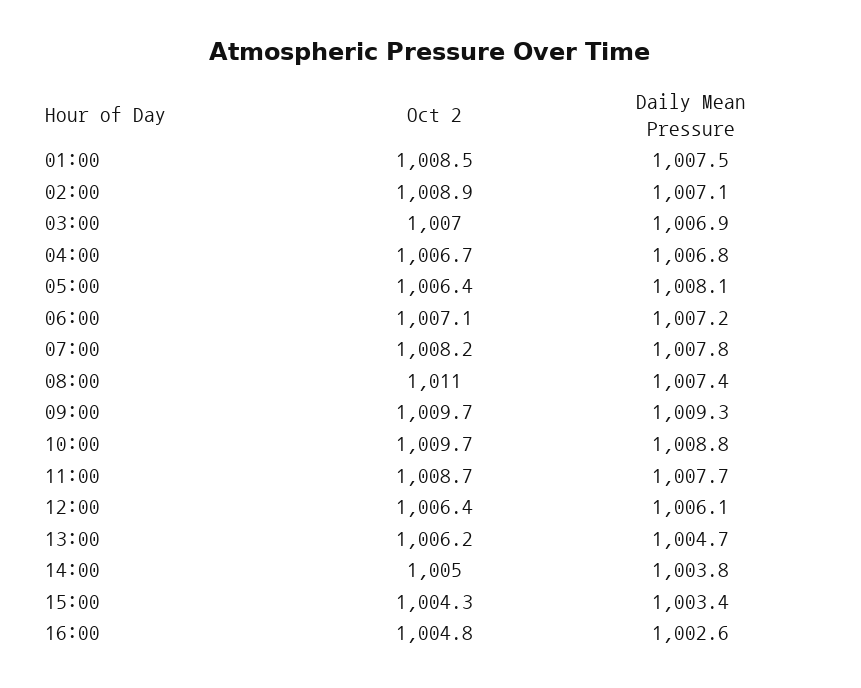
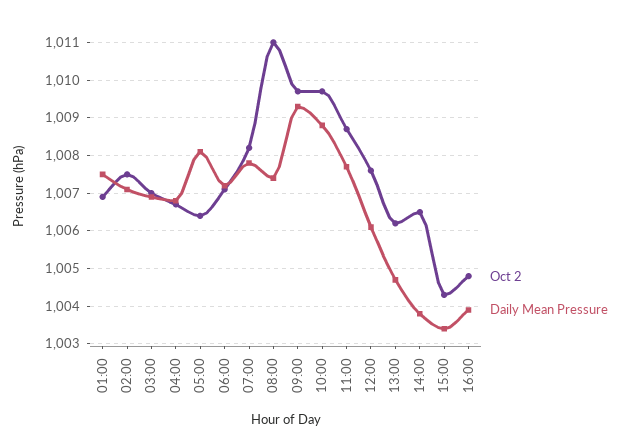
Oct 2, 01:00: 1008.5 -> 1007
Oct 2, 02:00: 1008.9 -> 1007.5
Oct 2, 12:00: 1006.4 -> 1007.5
Oct 2, 14:00: 1005 -> 1006.5
Daily Mean Pressure, 16:00: 1002.6 -> 1004

